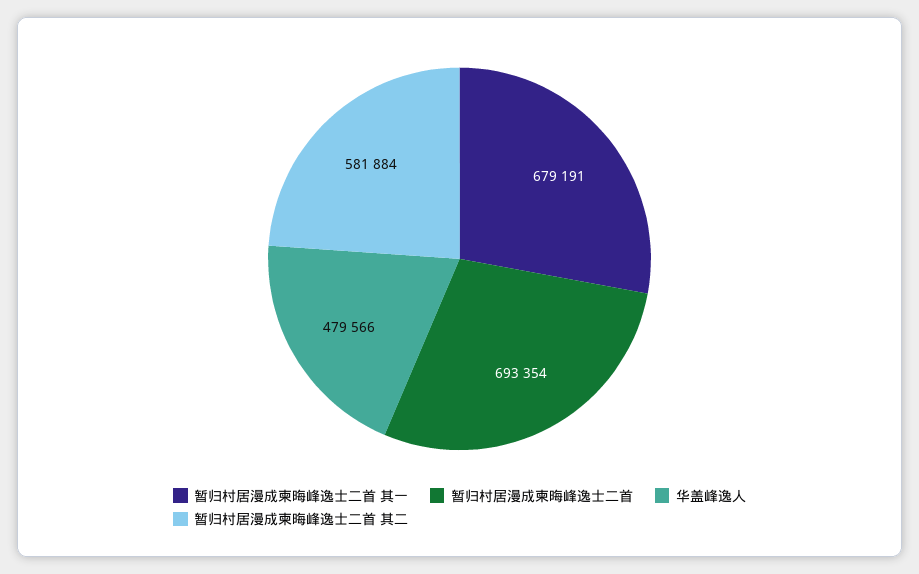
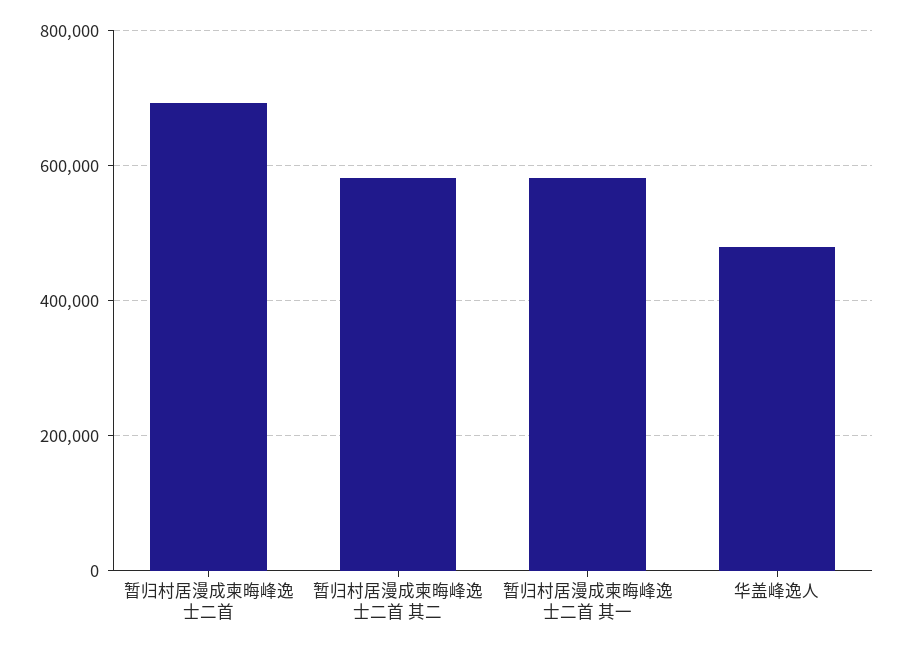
暂归村居漫成柬晦峰逸士二首 其一: 679191 -> 580000

